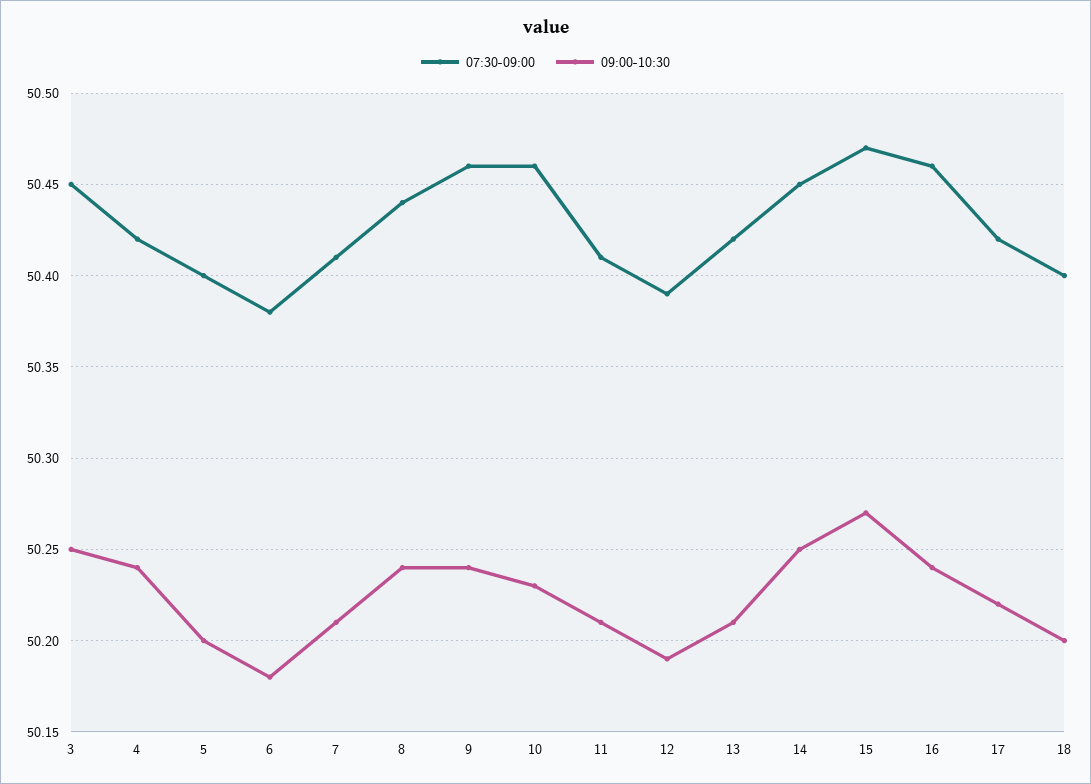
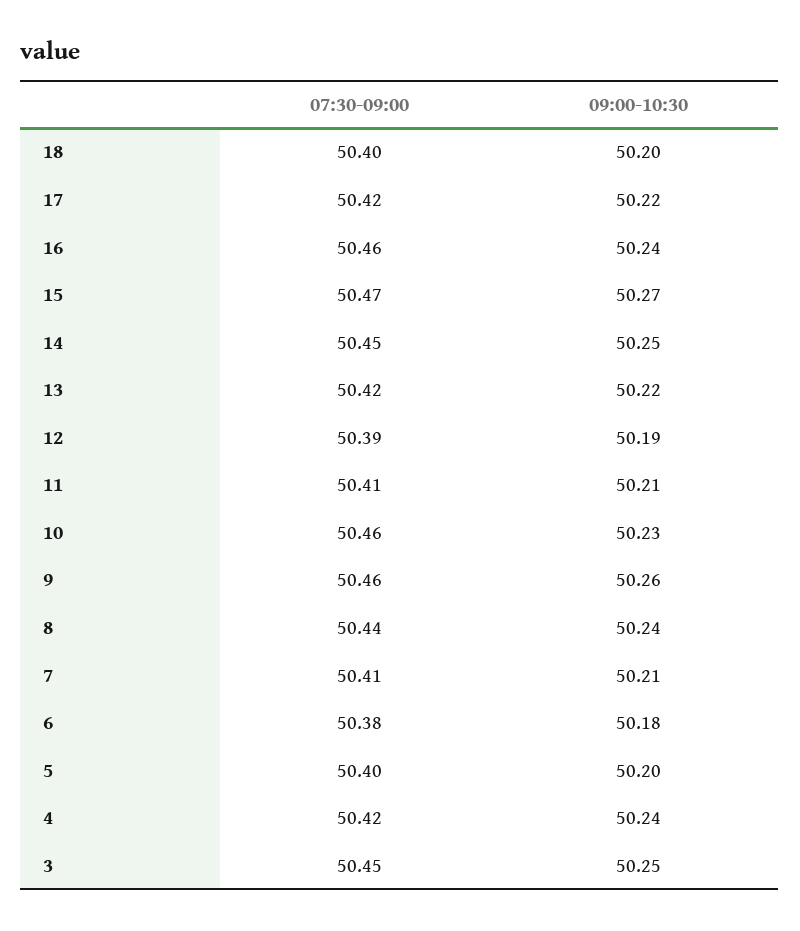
09:00-10:30, 9: 50.24 -> 50.26
09:00-10:30, 13: 50.21 -> 50.22

